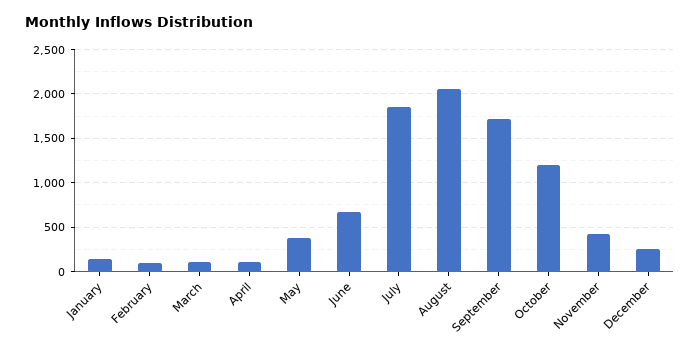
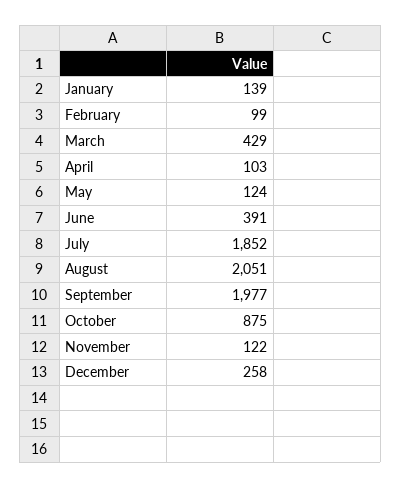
March: 100 -> 429
May: 400 -> 124
June: 700 -> 391
September: 1700 -> 1977
October: 1200 -> 875
November: 400 -> 122

